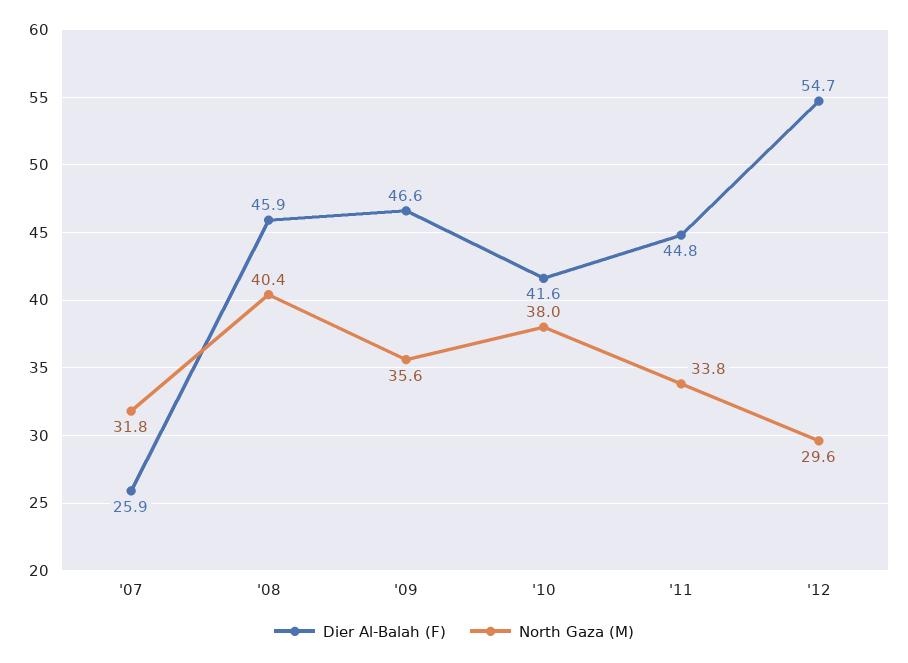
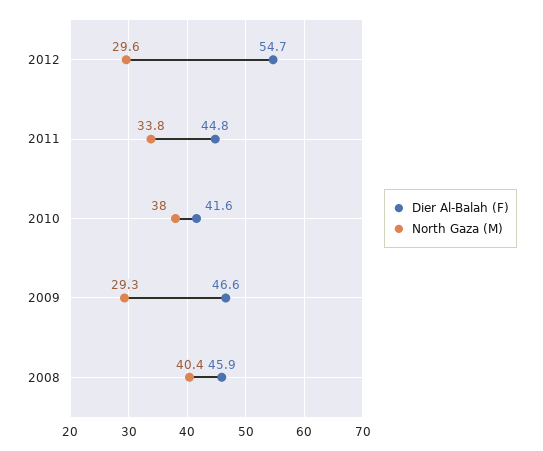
Dier Al-Balah (F), '07: 25.9 -> none
North Gaza (M), '07: 31.8 -> none
North Gaza (M), '09: 35.6 -> 29.3

